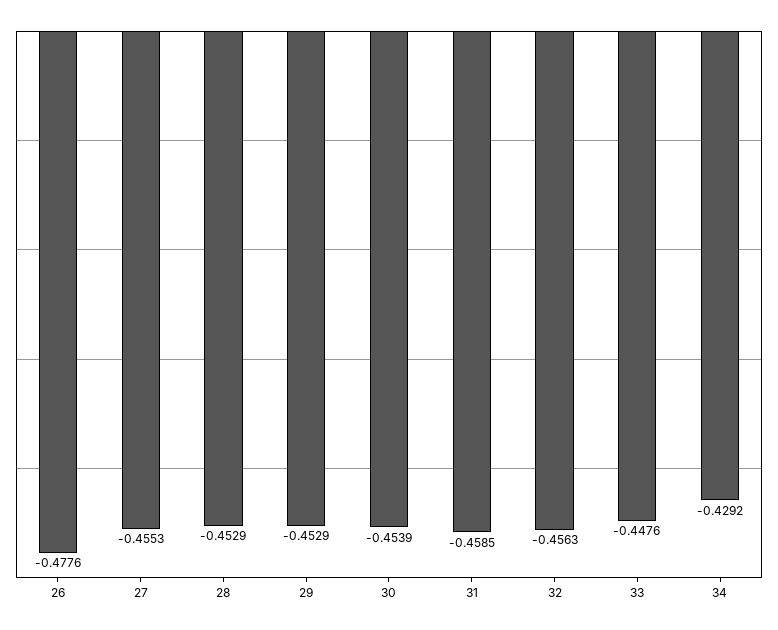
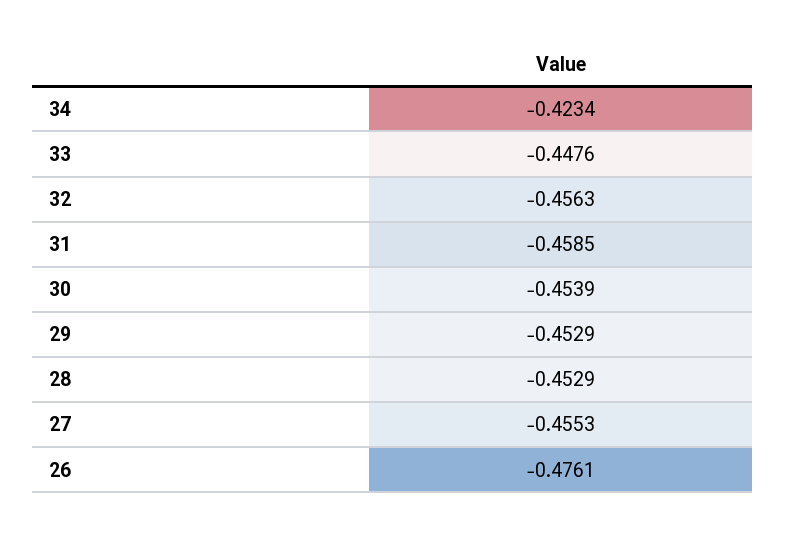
26: -0.4776 -> -0.4761
34: -0.4292 -> -0.4234

